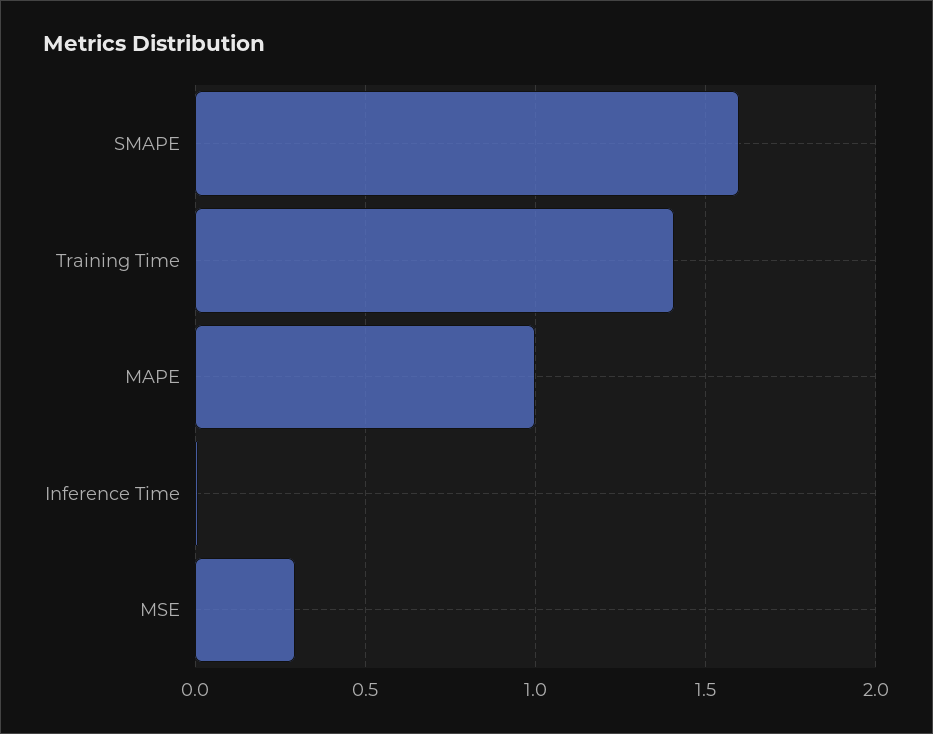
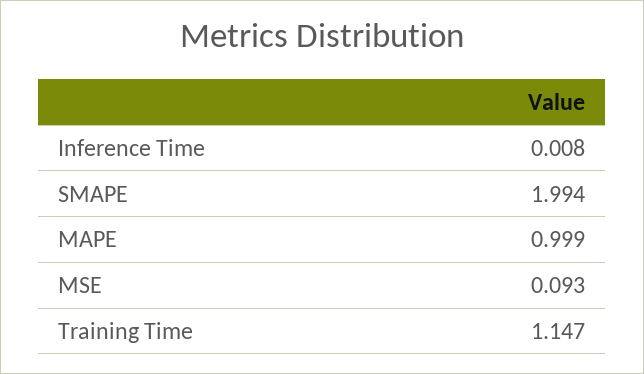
SMAPE: 1.6 -> 1.994
Training Time: 1.4 -> 1.147
MSE: 0.3 -> 0.093

